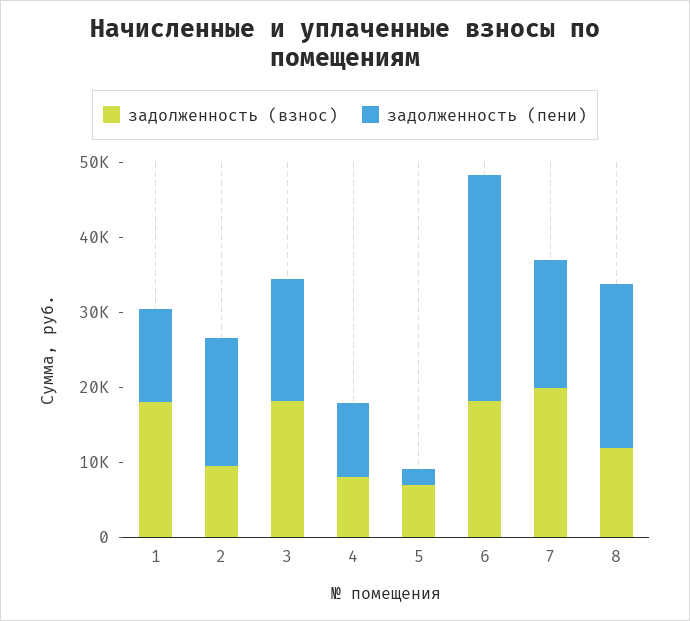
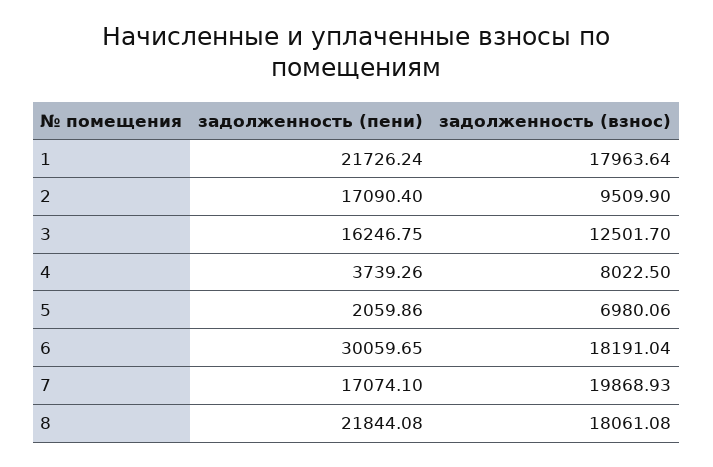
задолженность (пени), 1: 12000 -> 21726.24
задолженность (взнос), 3: 18000 -> 12501.7
задолженность (пени), 4: 10000 -> 3739.26
задолженность (взнос), 8: 12000 -> 18061.08

